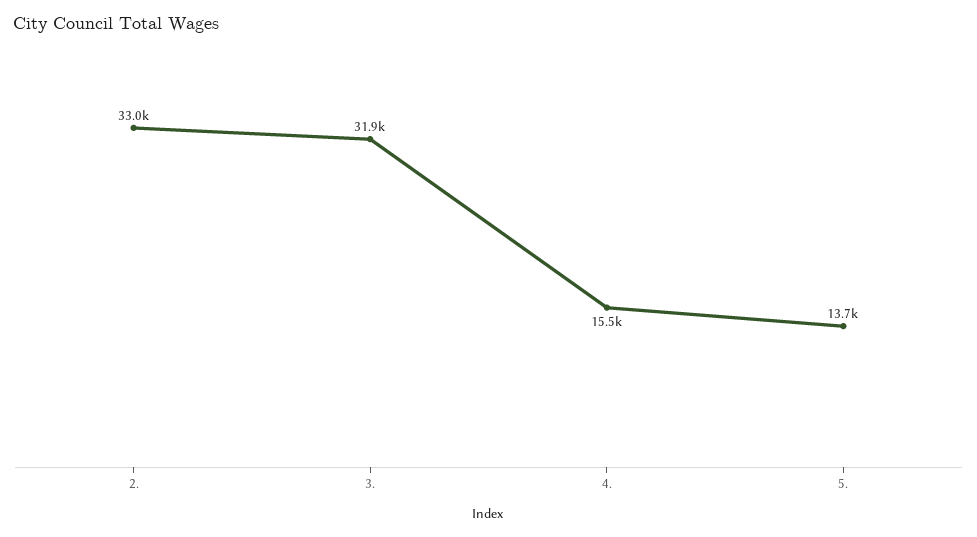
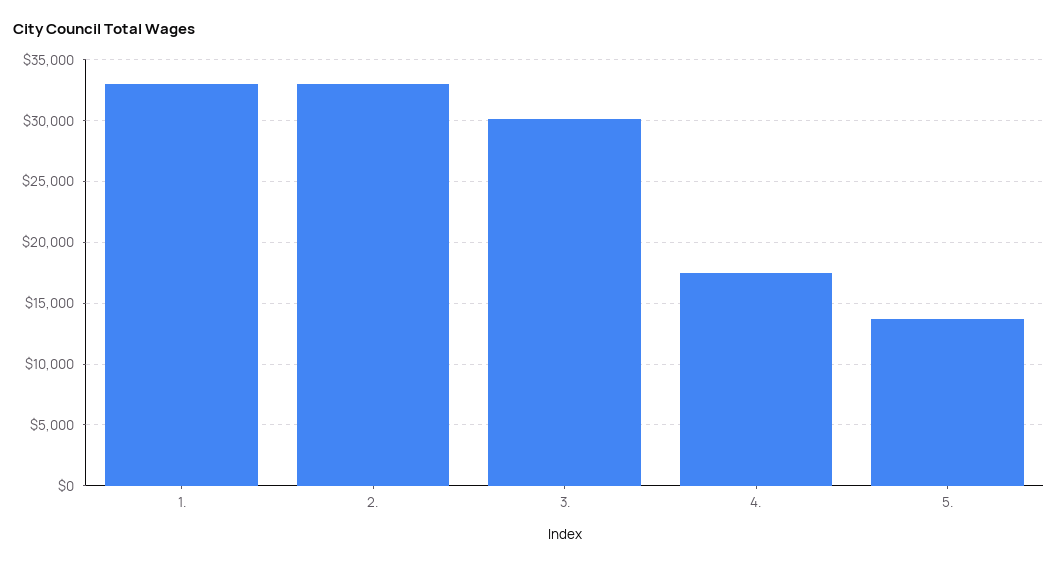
3.: 31900 -> 30000
4.: 15500 -> 17500
1.: none -> 33000

